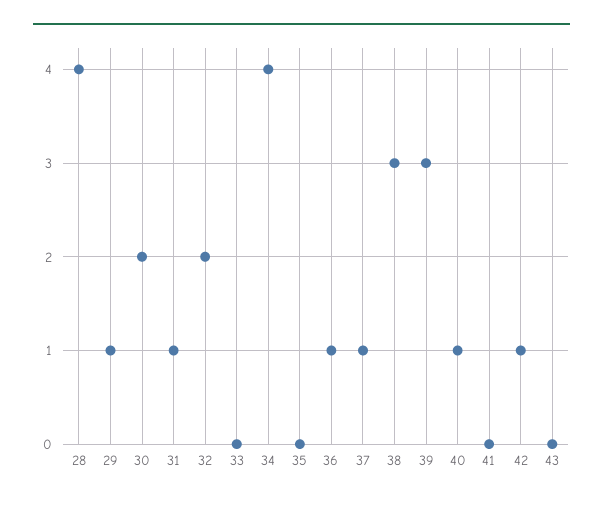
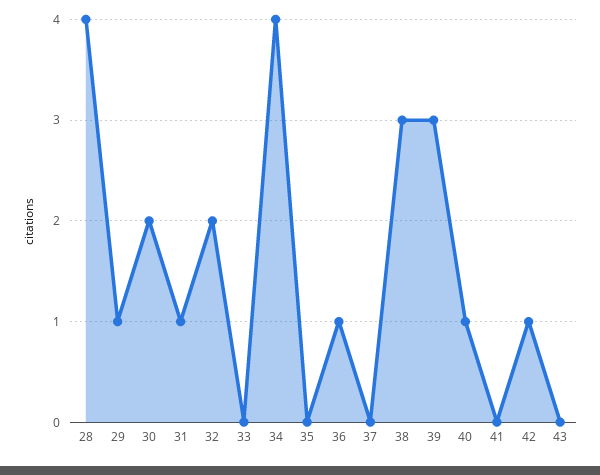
37: 1 -> 0

